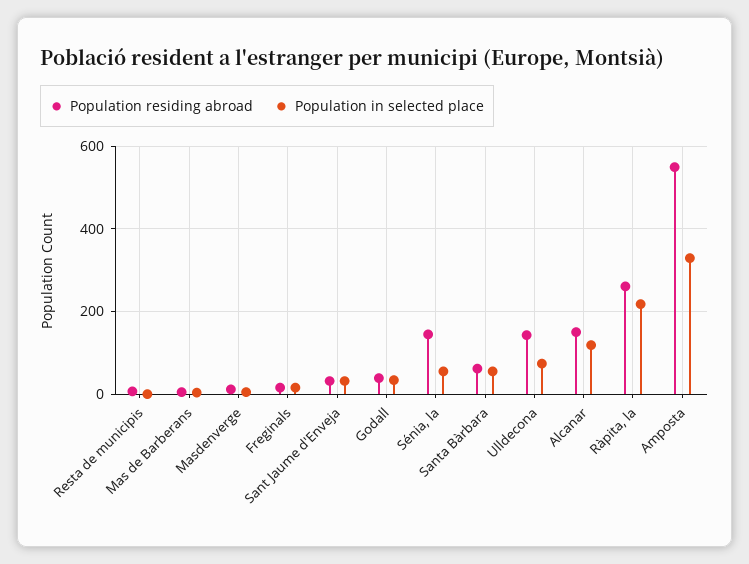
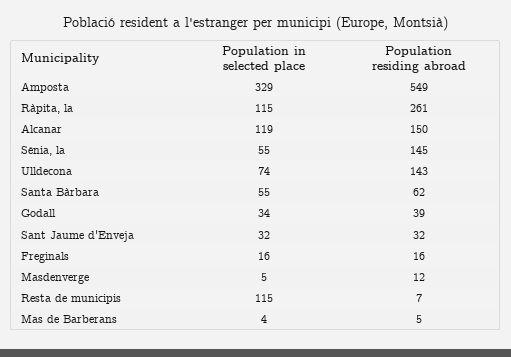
Population in selected place, Resta de municipis: 0 -> 115
Population in selected place, Ràpita, la: 220 -> 115

